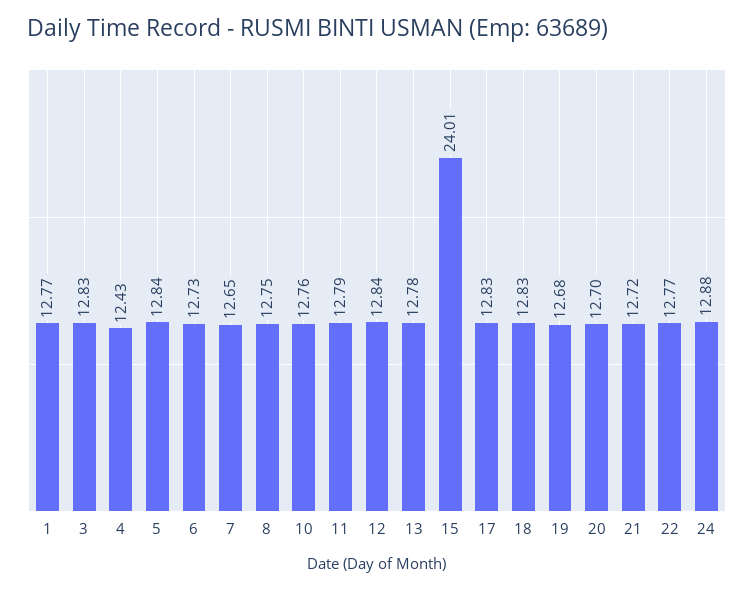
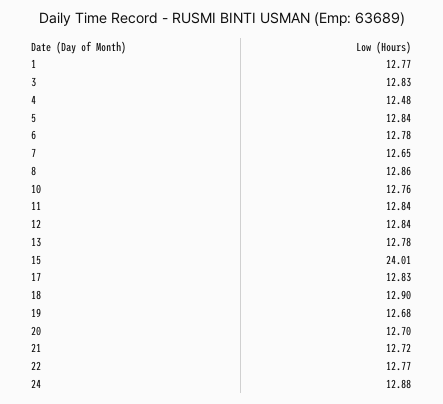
4: 12.43 -> 12.48
6: 12.73 -> 12.78
8: 12.75 -> 12.86
11: 12.79 -> 12.84
18: 12.83 -> 12.9

